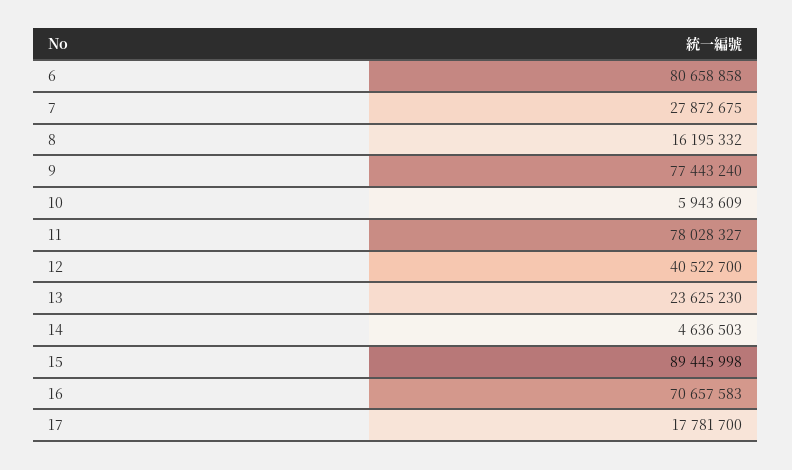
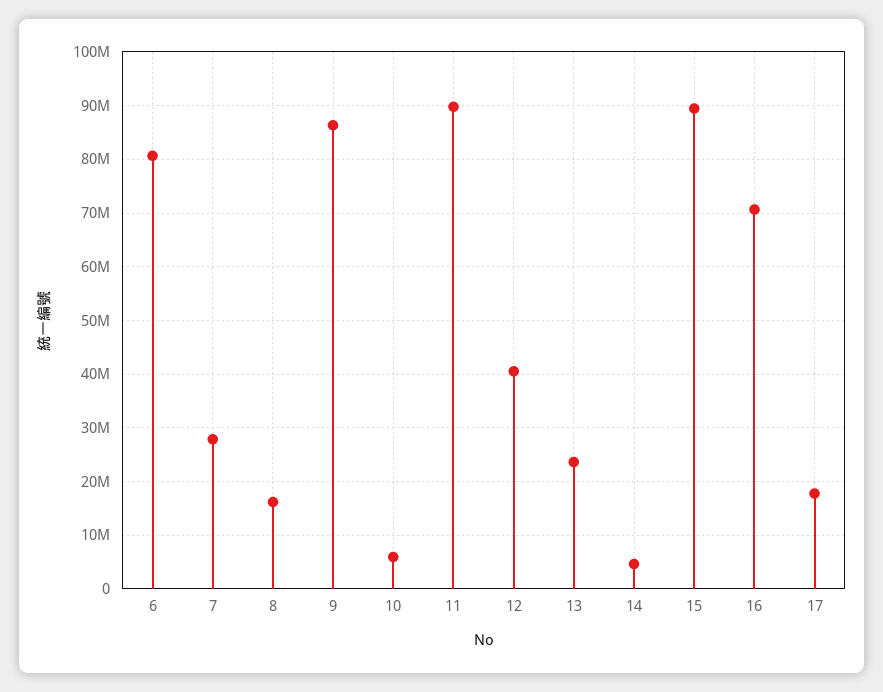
9: 77443240 -> 86000000
11: 78028327 -> 90000000

